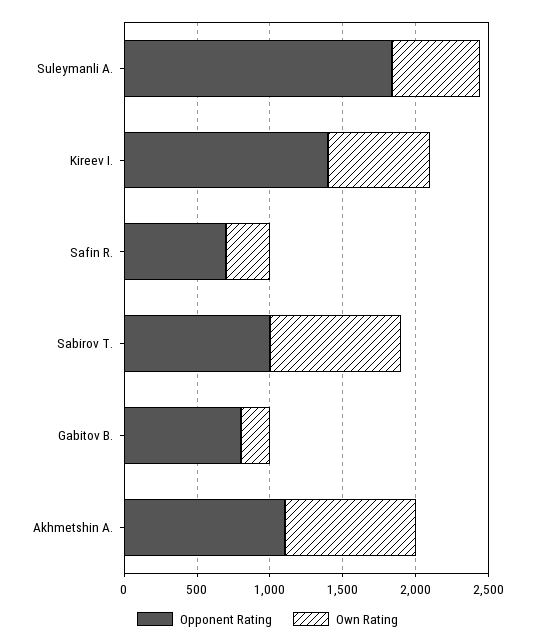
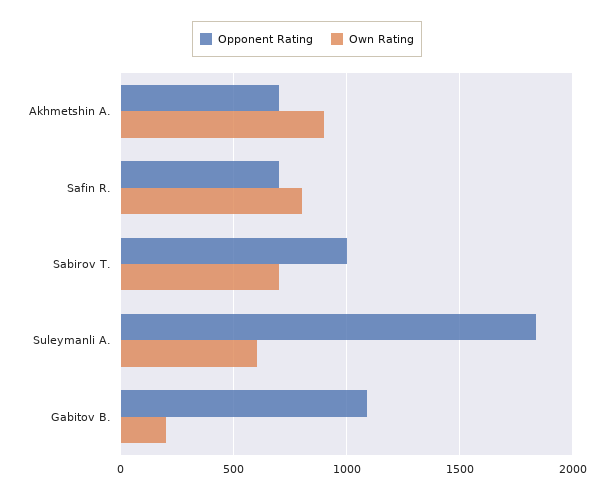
Opponent Rating, Kireev I.: 1400 -> none
Own Rating, Kireev I.: 700 -> none
Own Rating, Safin R.: 300 -> 800
Own Rating, Sabirov T.: 900 -> 700
Opponent Rating, Gabitov B.: 800 -> 1100
Opponent Rating, Akhmetshin A.: 1100 -> 700

